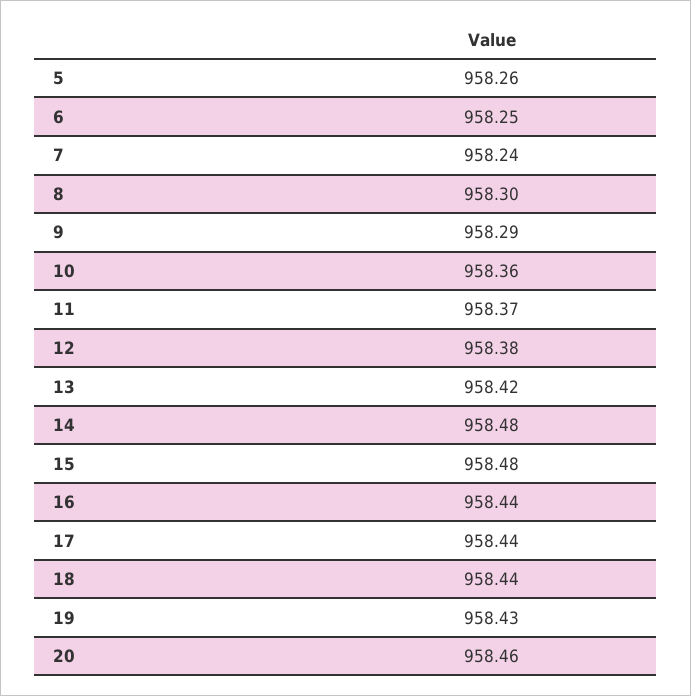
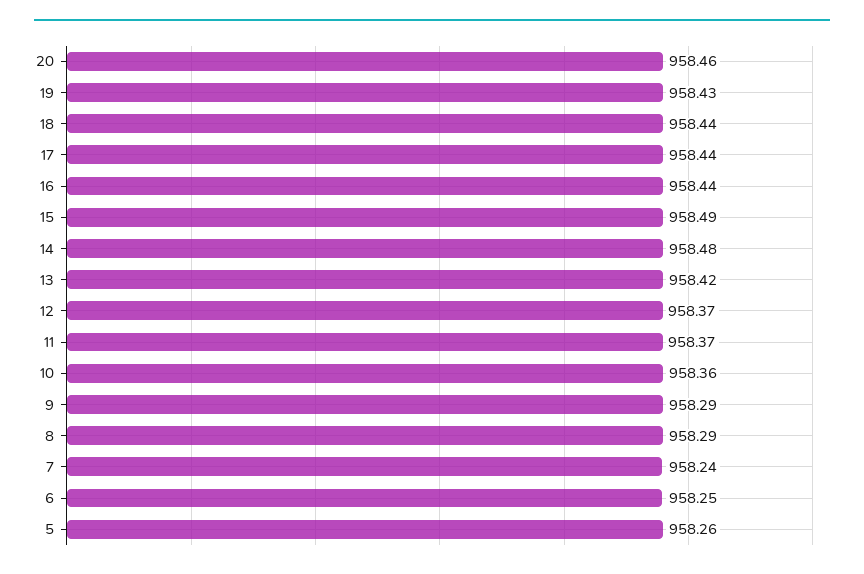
8: 958.3 -> 958.29
12: 958.38 -> 958.37
15: 958.48 -> 958.49

